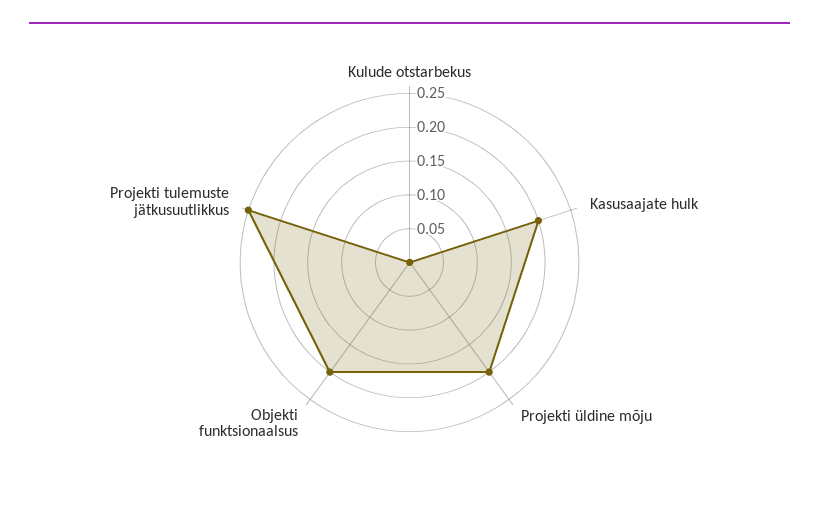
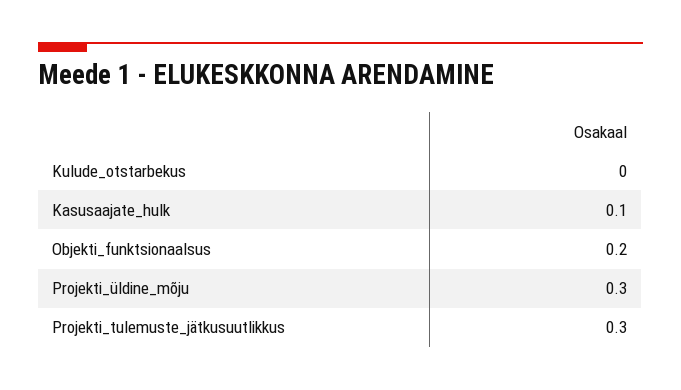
Kasusaajate hulk: 0.2 -> 0.1
Projekti üldine mõju: 0.2 -> 0.3
Projekti tulemuste jätkusuutlikkus: 0.25 -> 0.3

